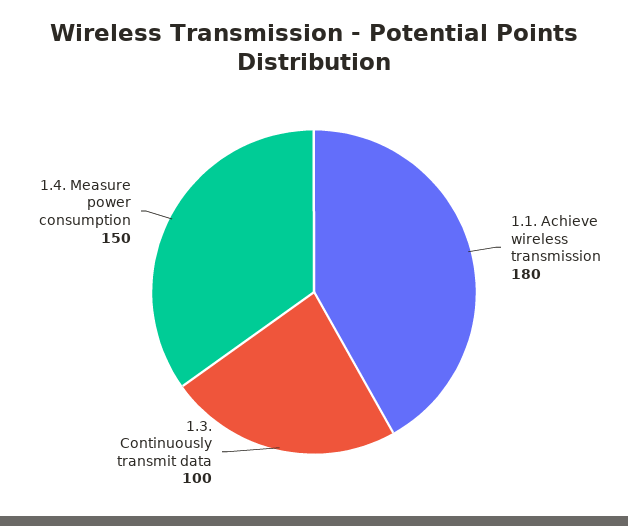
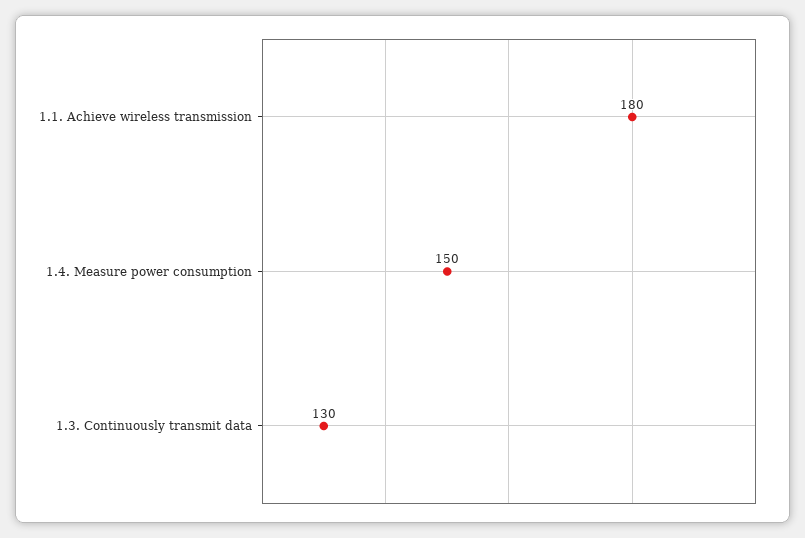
1.3. Continuously transmit data: 100 -> 130

